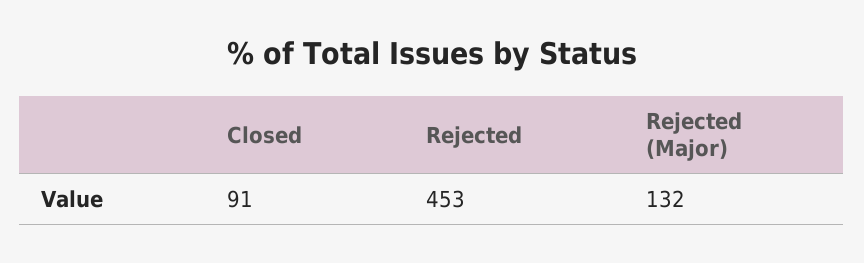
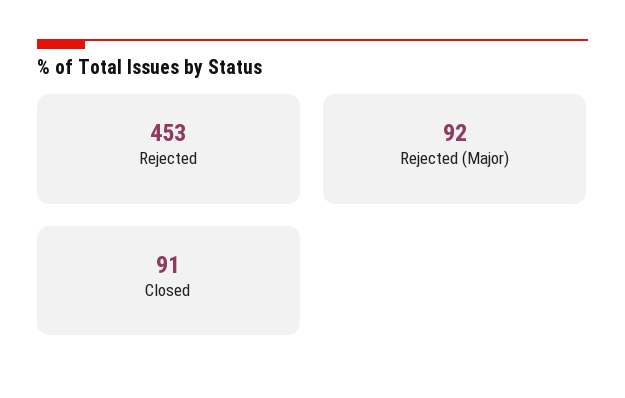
Rejected (Major): 132 -> 92

